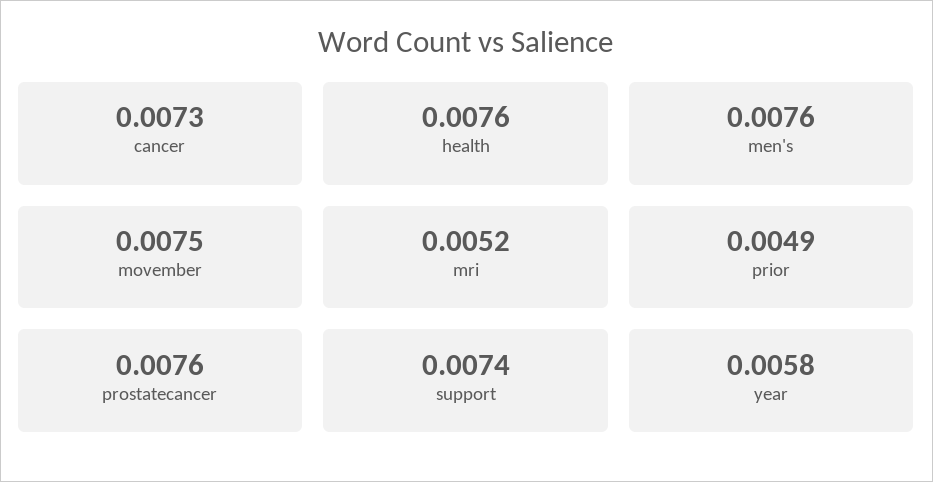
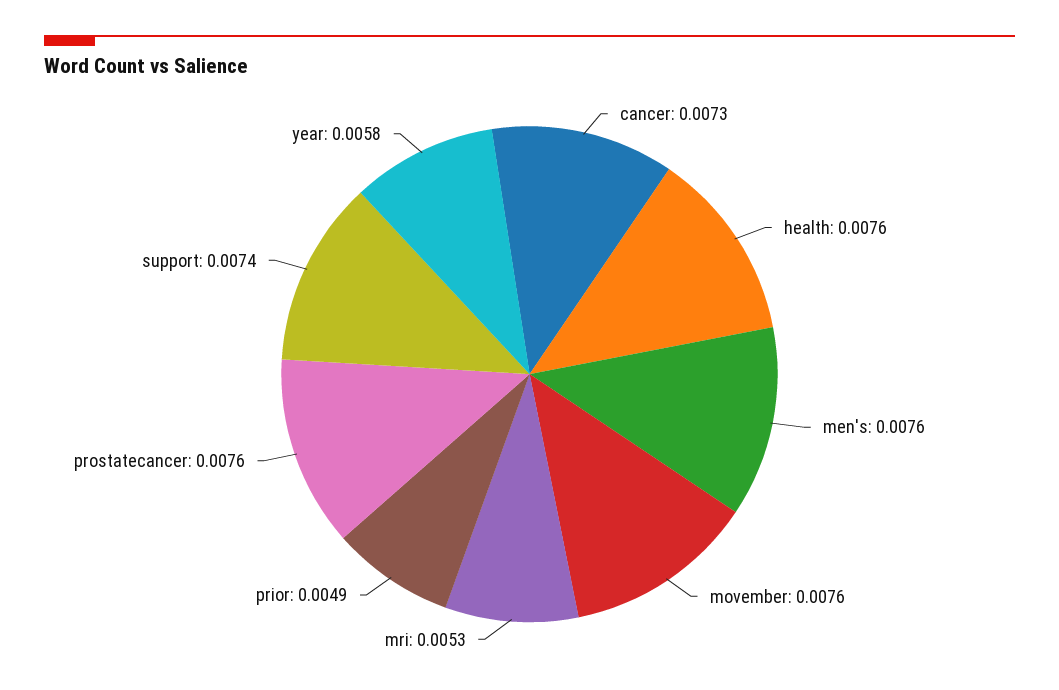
movember: 0.0075 -> 0.0076
mri: 0.0052 -> 0.0053

